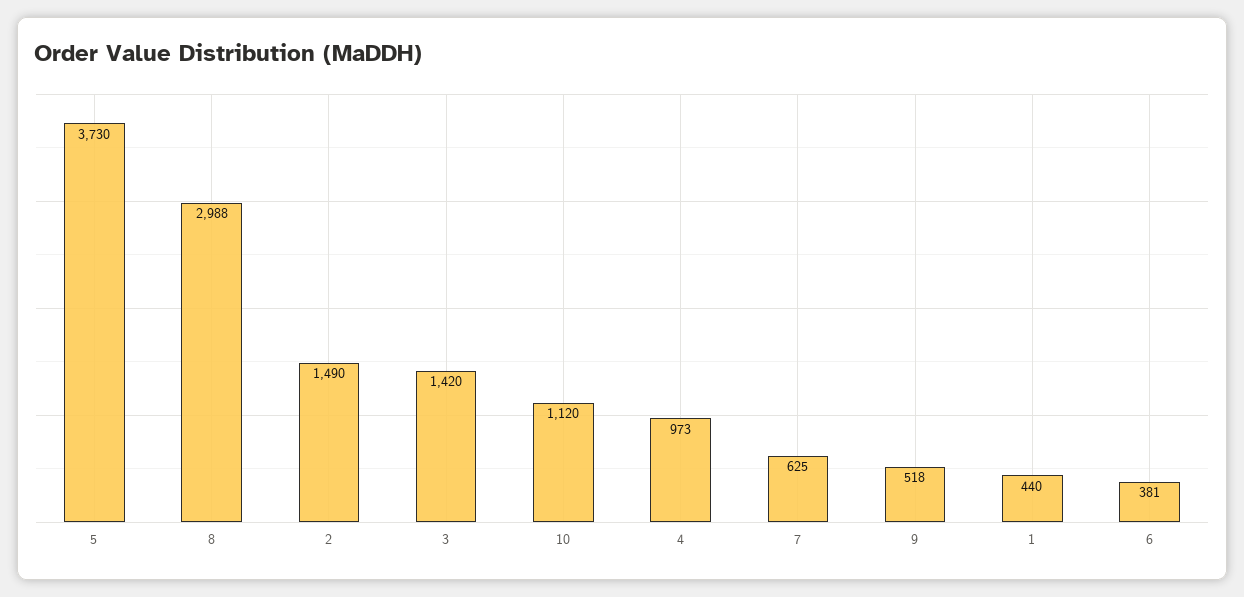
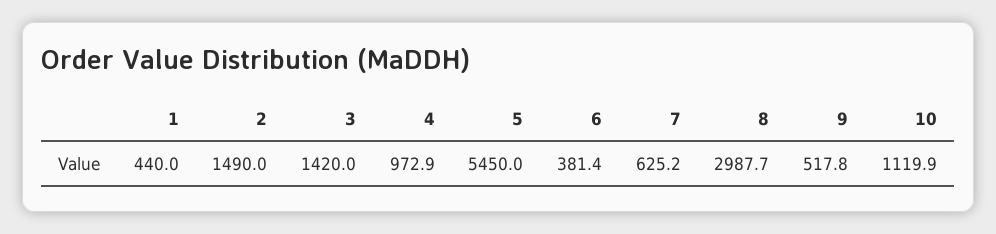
5: 3730 -> 5450

